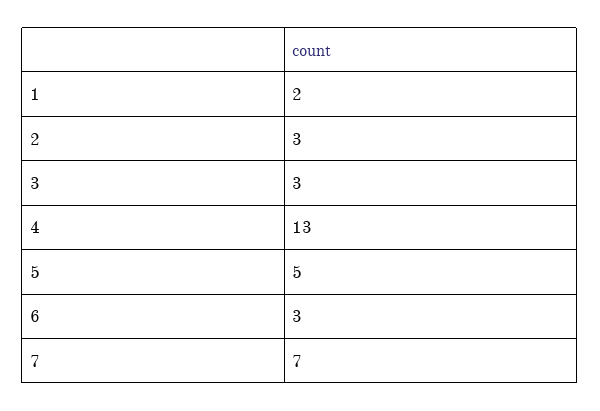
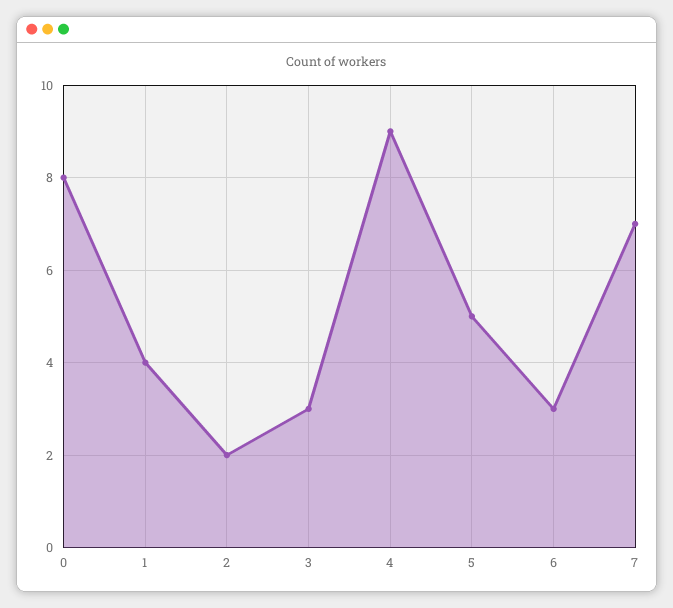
1: 2 -> 4
2: 3 -> 2
4: 13 -> 9
0: none -> 8

